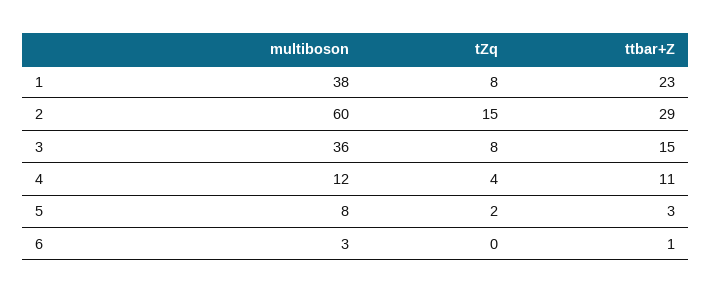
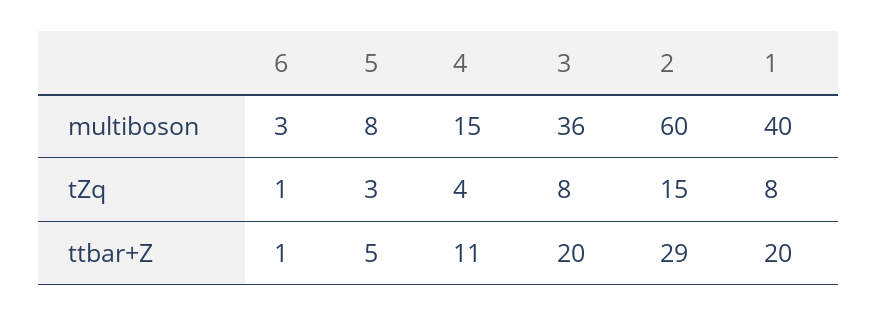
multiboson, 1: 38 -> 40
ttbar+Z, 1: 23 -> 20
ttbar+Z, 3: 15 -> 20
multiboson, 4: 12 -> 15
tZq, 5: 2 -> 3
ttbar+Z, 5: 3 -> 5
tZq, 6: 0 -> 1

